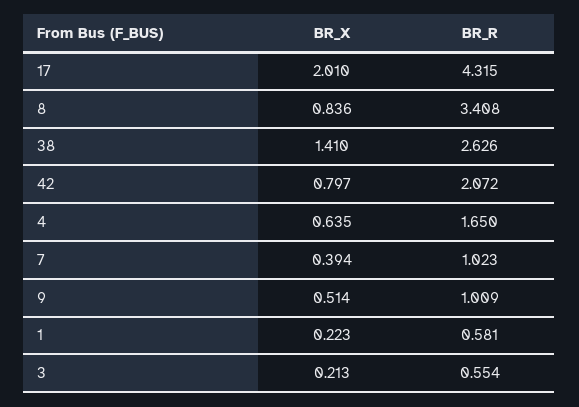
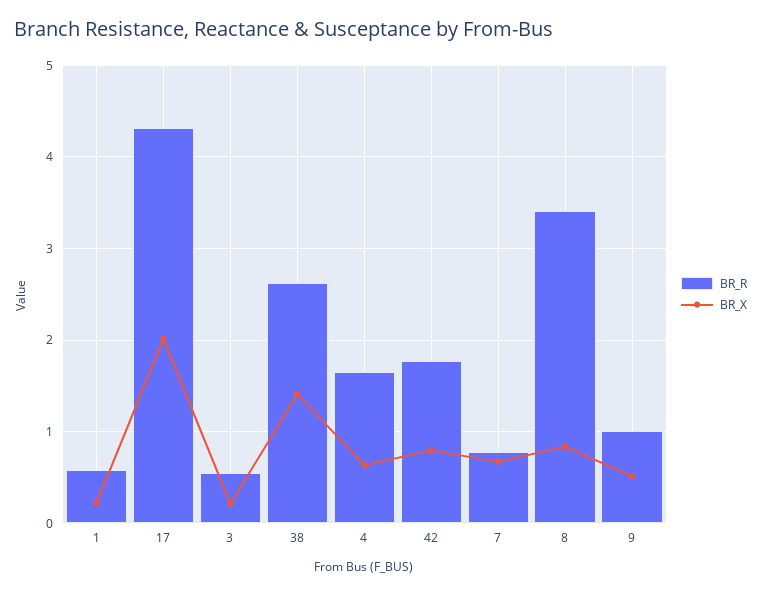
BR_R, 42: 2.072 -> 1.8
BR_X, 7: 0.394 -> 0.7
BR_R, 7: 1.023 -> 0.8

